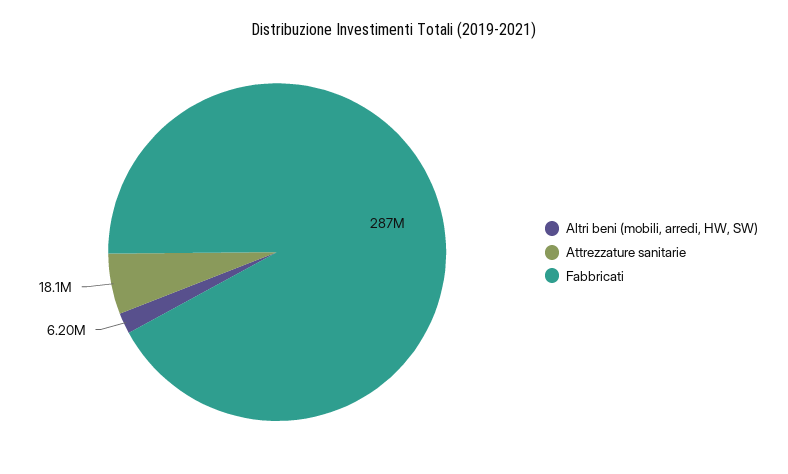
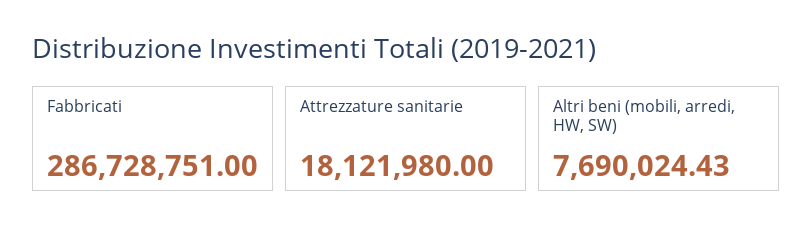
Altri beni (mobili, arredi, HW, SW): 6200000 -> 7690024.43

